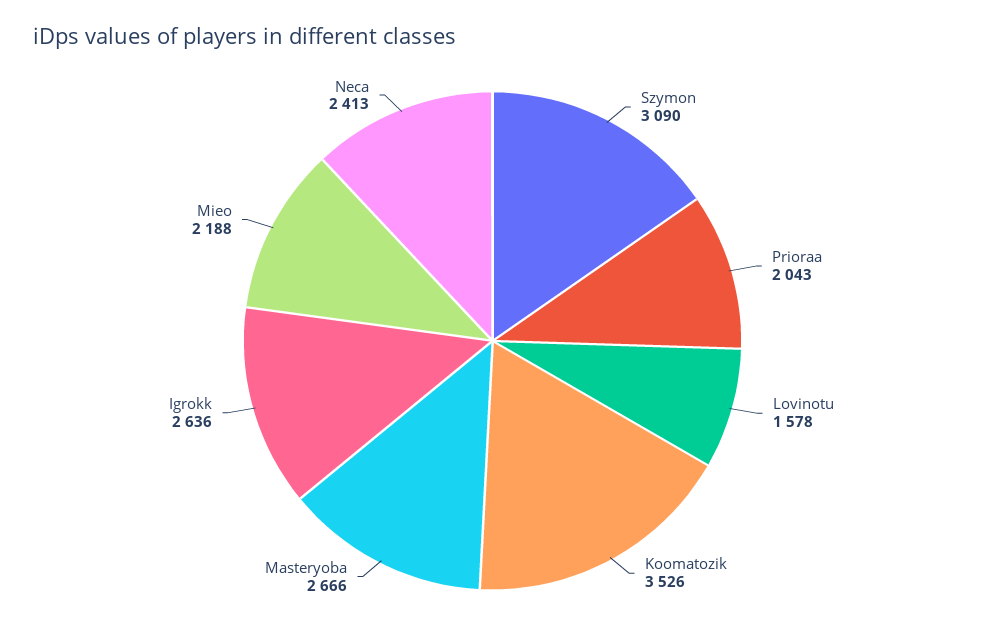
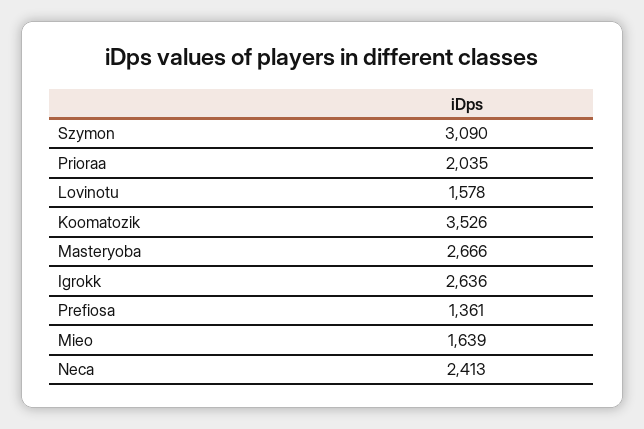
Prioraa: 2043 -> 2035
Mieo: 2188 -> 1639
Prefiosa: none -> 1361

